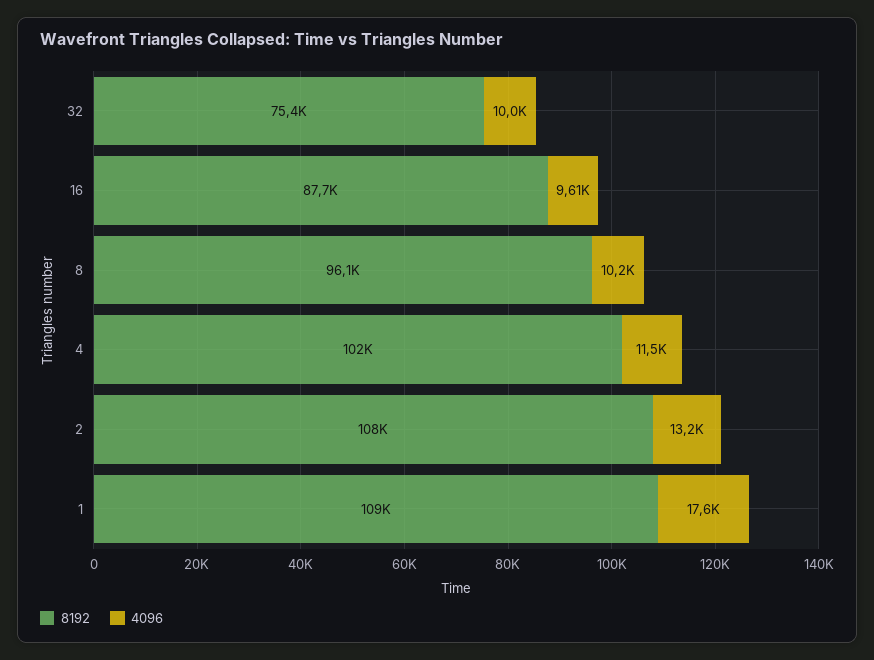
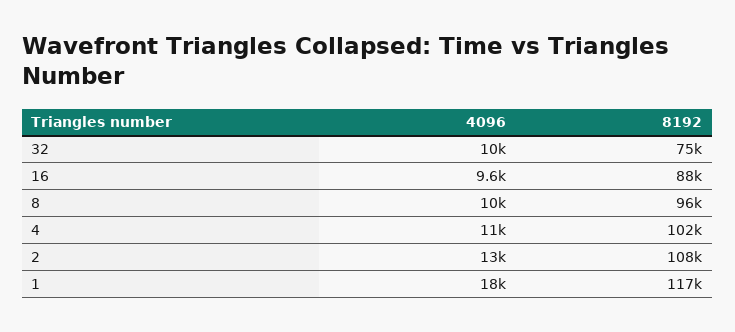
8192, 1: 109000 -> 117000

